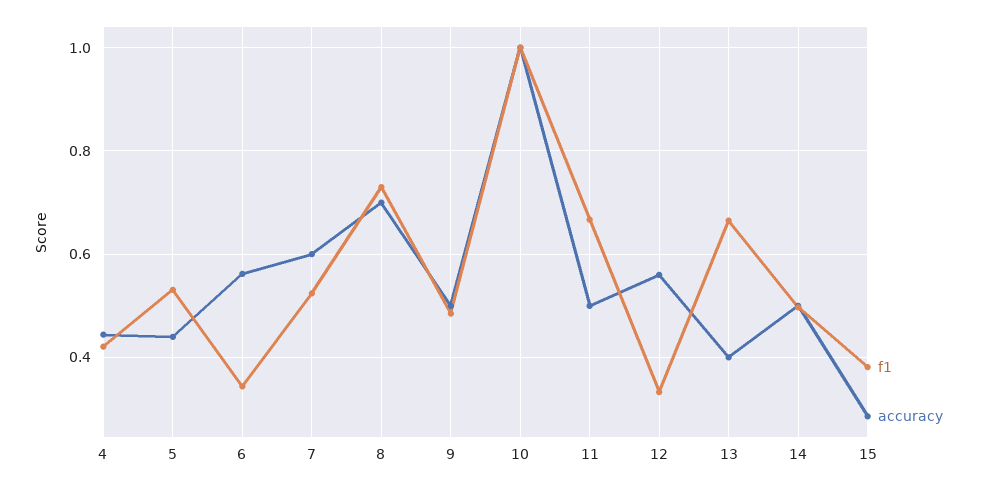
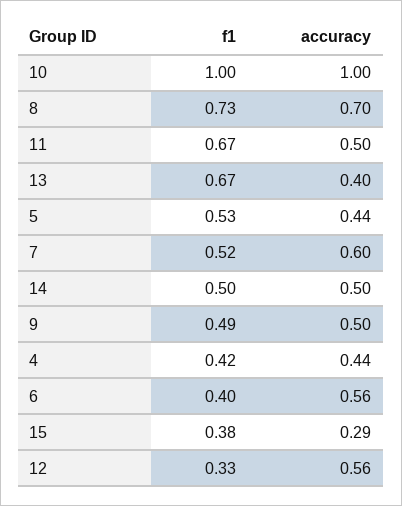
f1, 6: 0.34 -> 0.4

